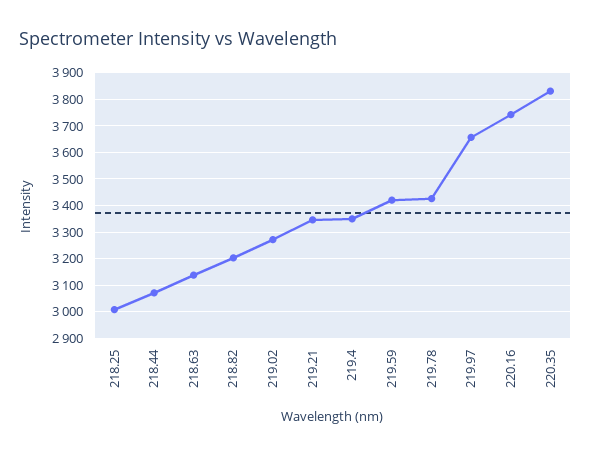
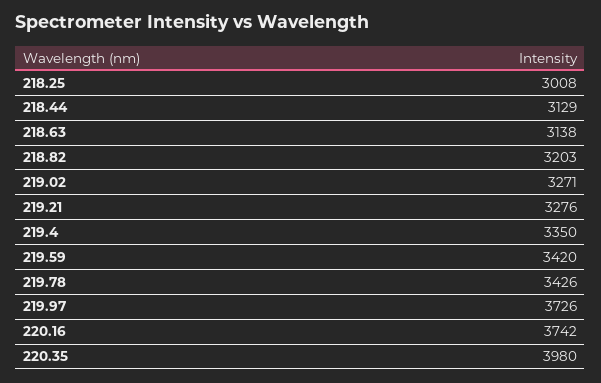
218.44: 3075 -> 3129
219.21: 3350 -> 3276
219.97: 3650 -> 3726
220.35: 3825 -> 3980

